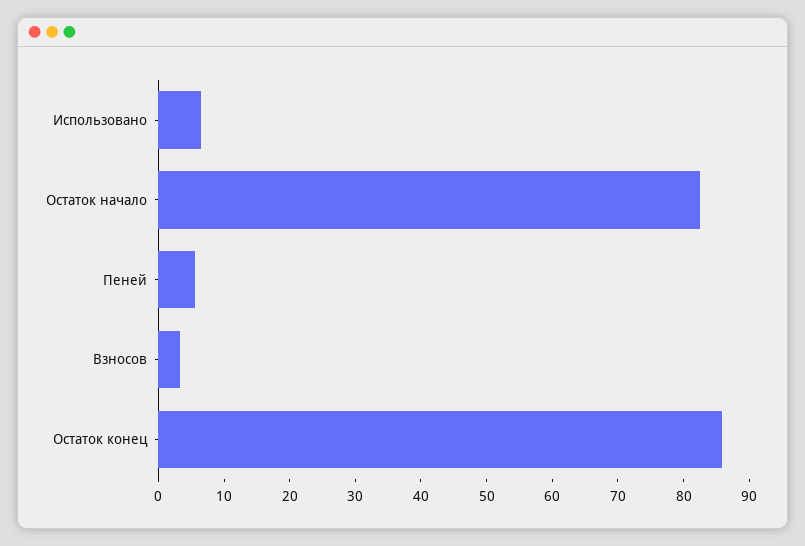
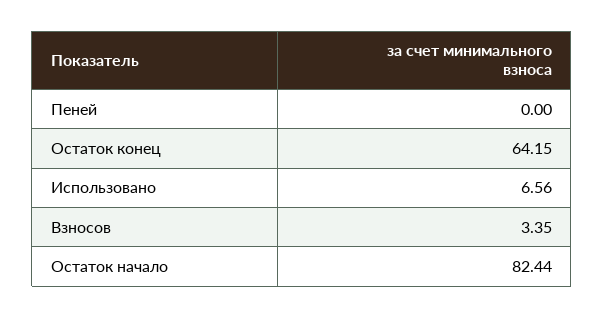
Пеней: 6 -> 0
Остаток конец: 86 -> 64.15

